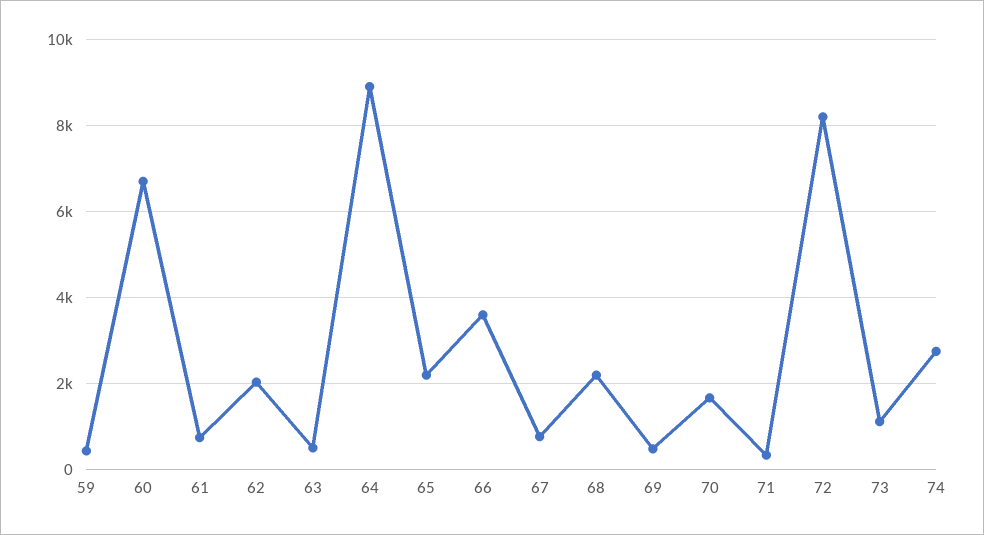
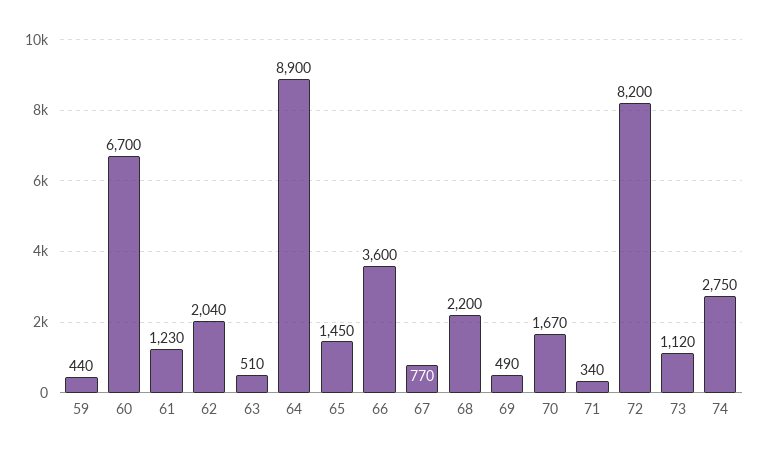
61: 800 -> 1230
65: 2200 -> 1450

